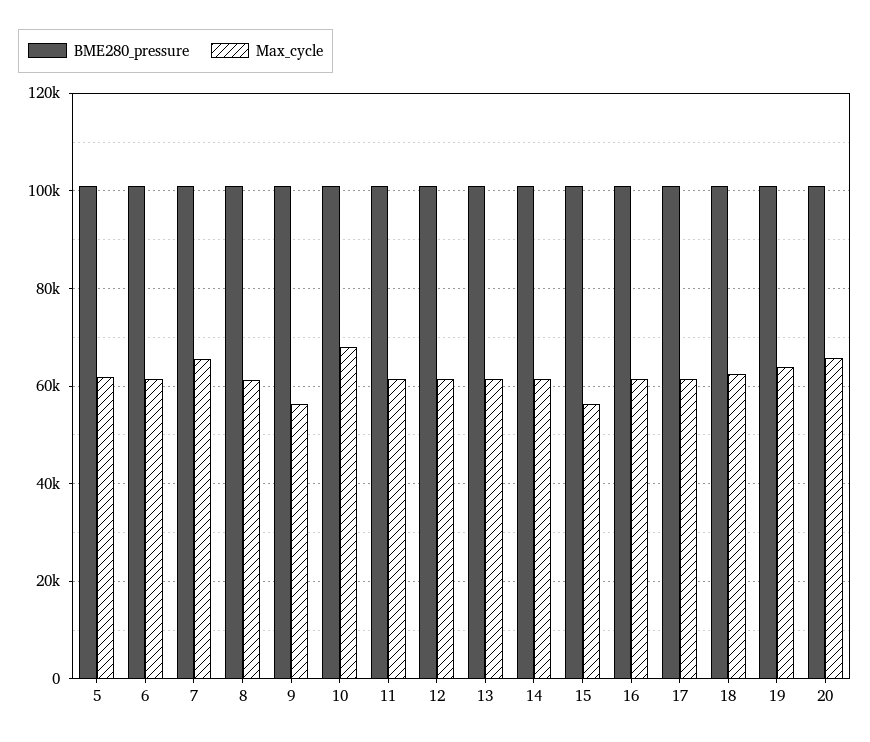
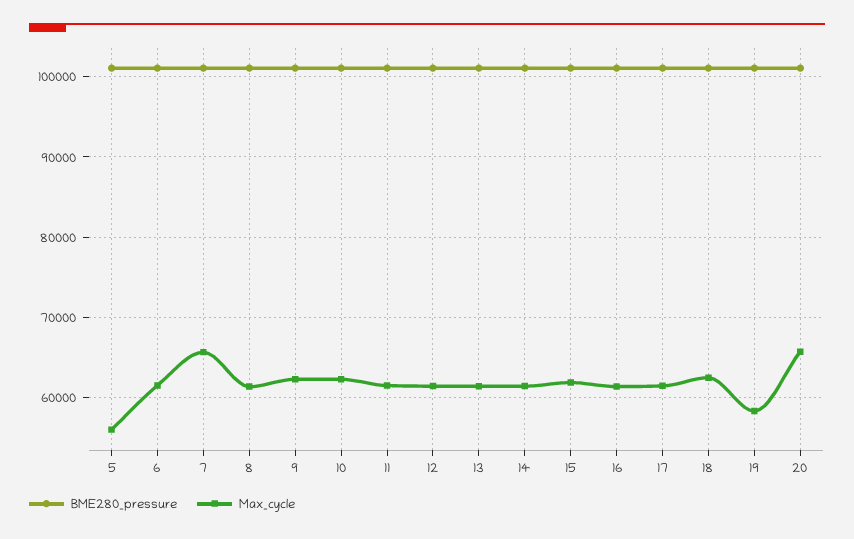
Max_cycle, 5: 62000 -> 56000
Max_cycle, 9: 56000 -> 62000
Max_cycle, 10: 68000 -> 62000
Max_cycle, 15: 56000 -> 62000
Max_cycle, 19: 64000 -> 58000

